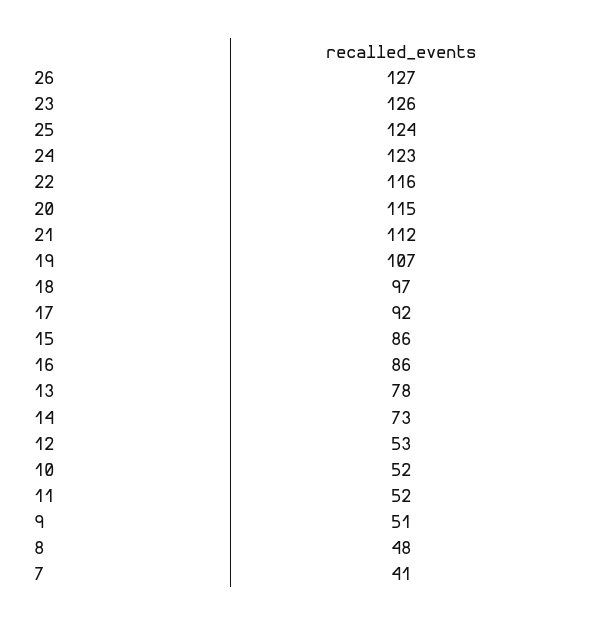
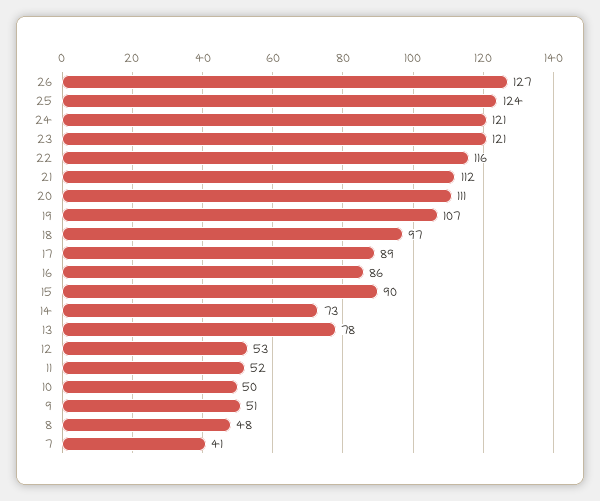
23: 126 -> 121
24: 123 -> 121
20: 115 -> 111
17: 92 -> 89
15: 86 -> 90
10: 52 -> 50

